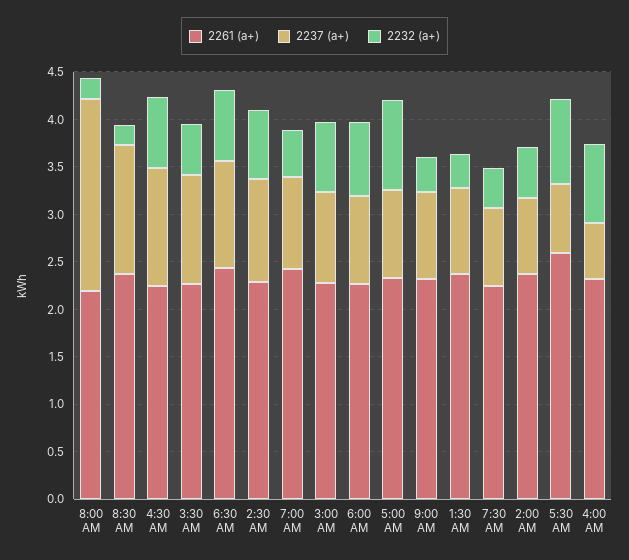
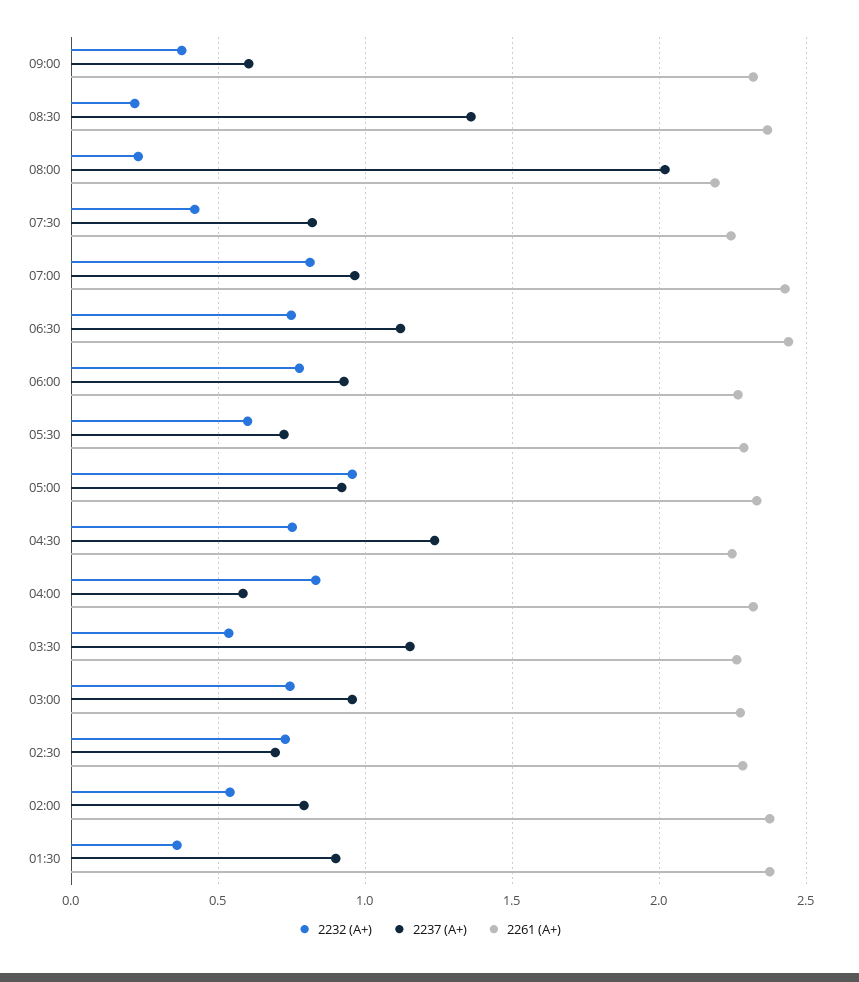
2237 (а+), 2:30 AM: 1.1 -> 0.7
2232 (а+), 7:00 AM: 0.5 -> 0.8
2237 (а+), 9:00 AM: 0.9 -> 0.6
2261 (а+), 5:30 AM: 2.6 -> 2.3
2232 (а+), 5:30 AM: 0.9 -> 0.6

